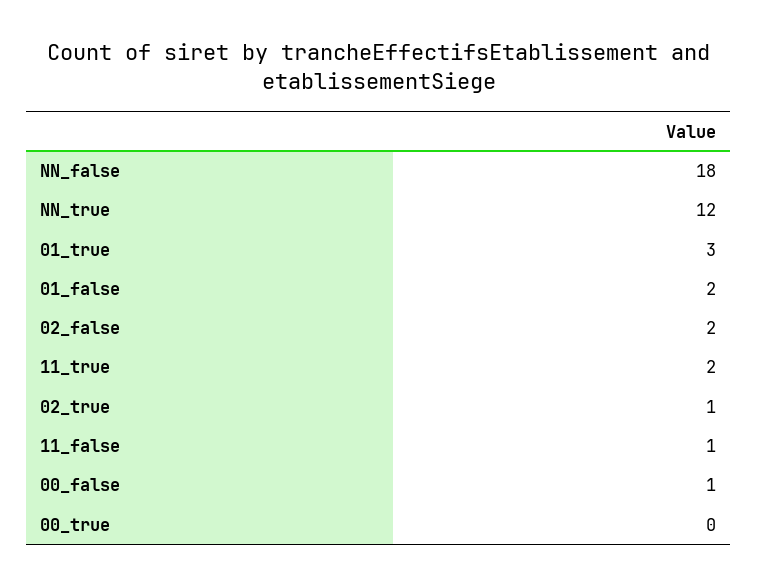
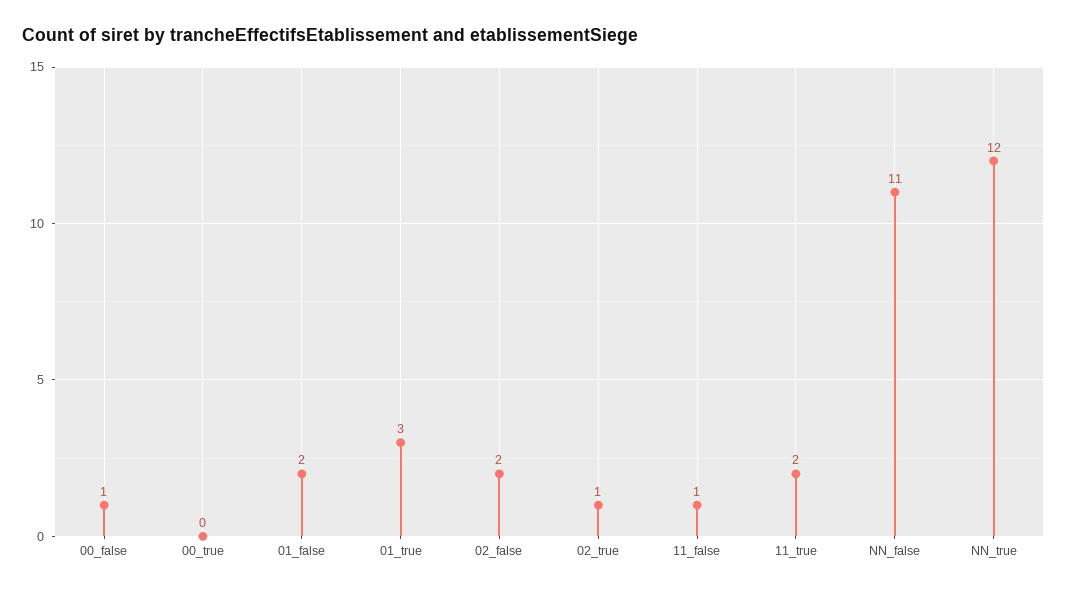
NN_false: 18 -> 11

